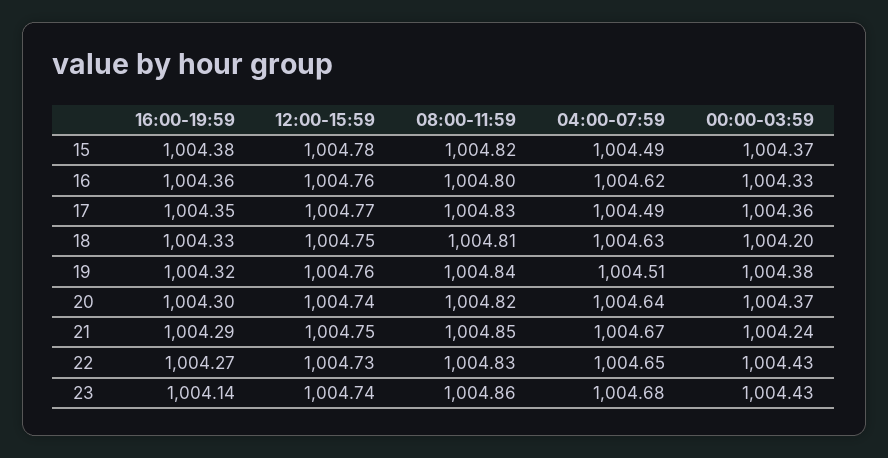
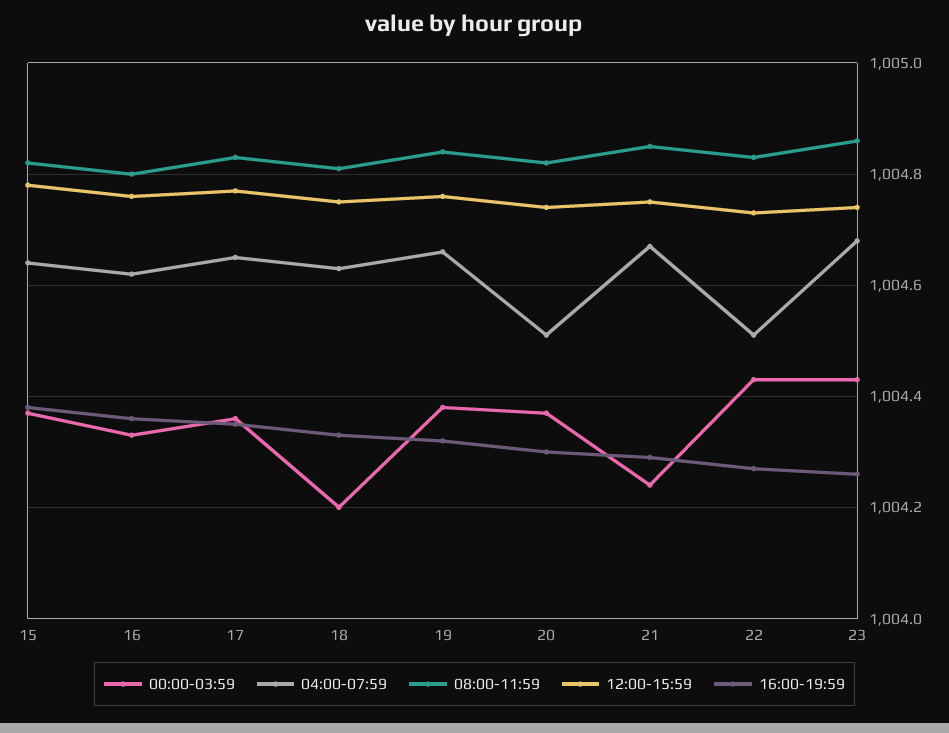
04:00-07:59, 15: 1004.49 -> 1004.65
04:00-07:59, 17: 1004.49 -> 1004.65
04:00-07:59, 19: 1004.51 -> 1004.65
04:00-07:59, 20: 1004.64 -> 1004.5
04:00-07:59, 22: 1004.65 -> 1004.5
16:00-19:59, 23: 1004.14 -> 1004.25

